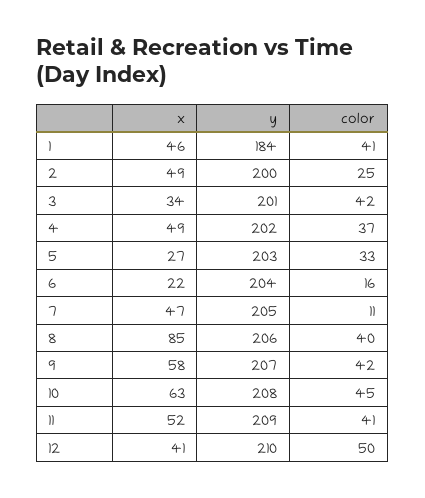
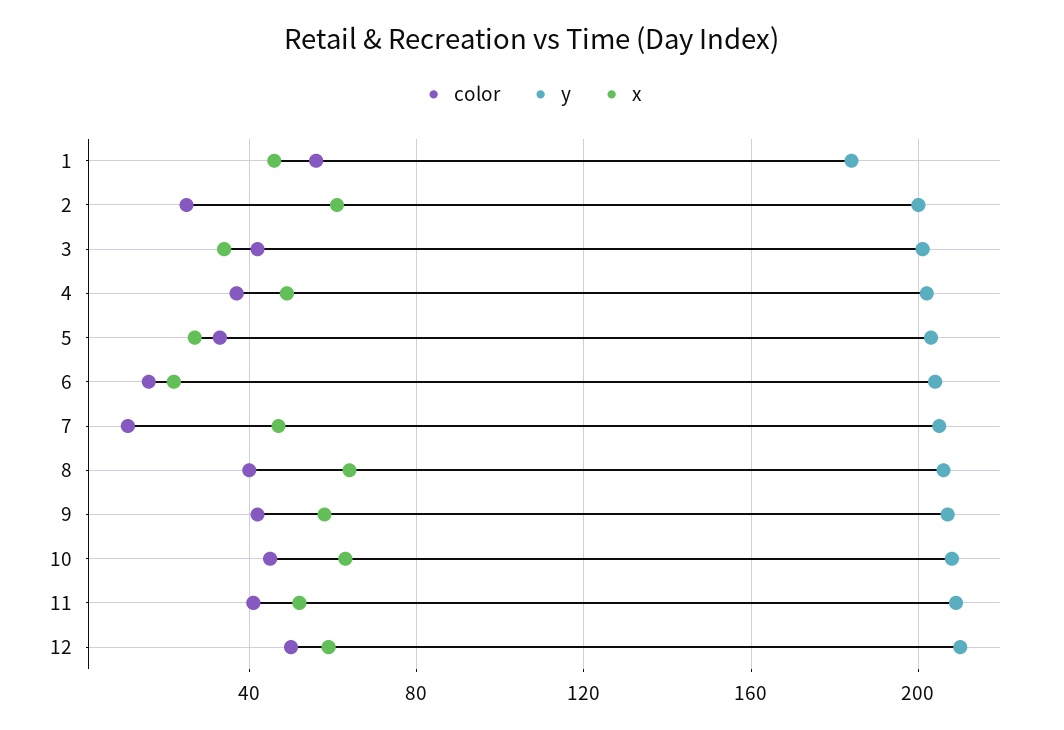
color, 1: 41 -> 55
x, 2: 49 -> 60
x, 8: 85 -> 65
x, 12: 41 -> 60

